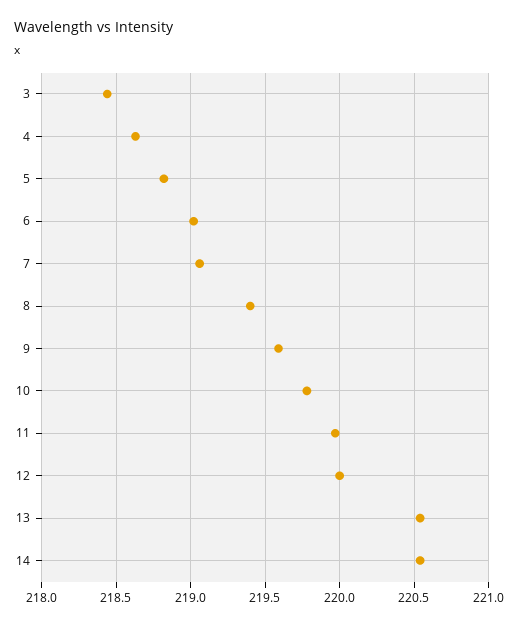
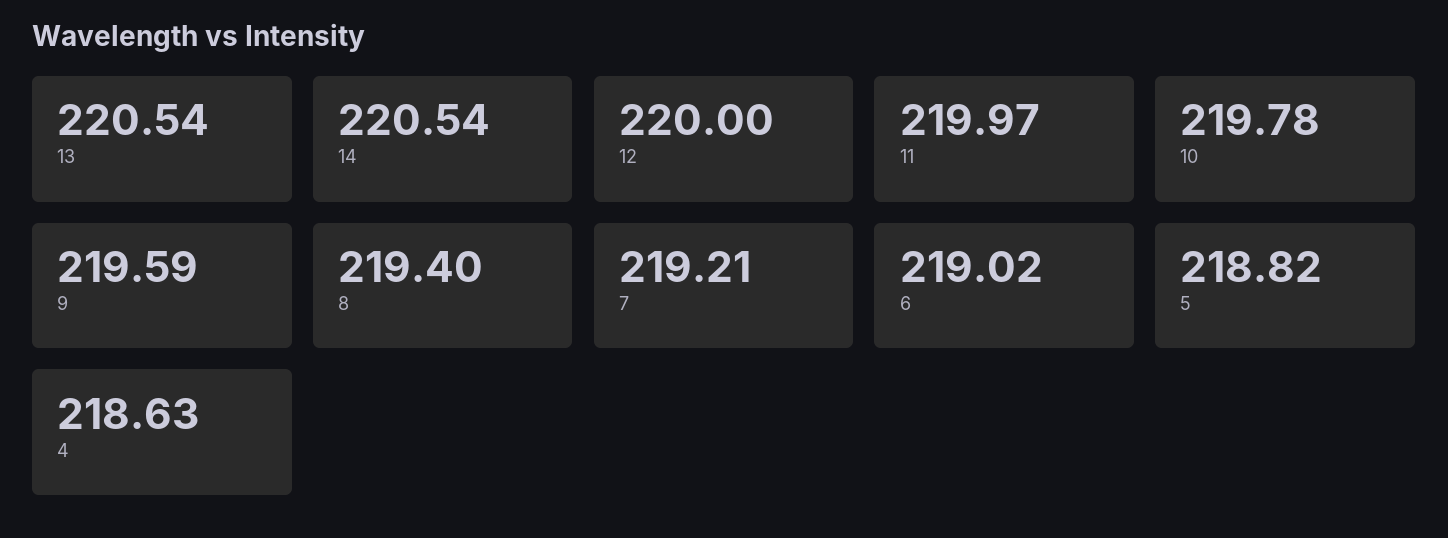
3: 218.45 -> none
7: 219.05 -> 219.21

